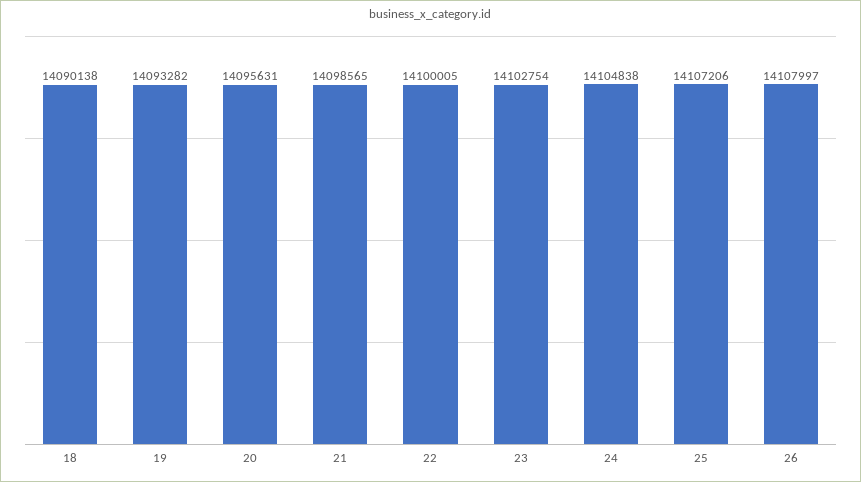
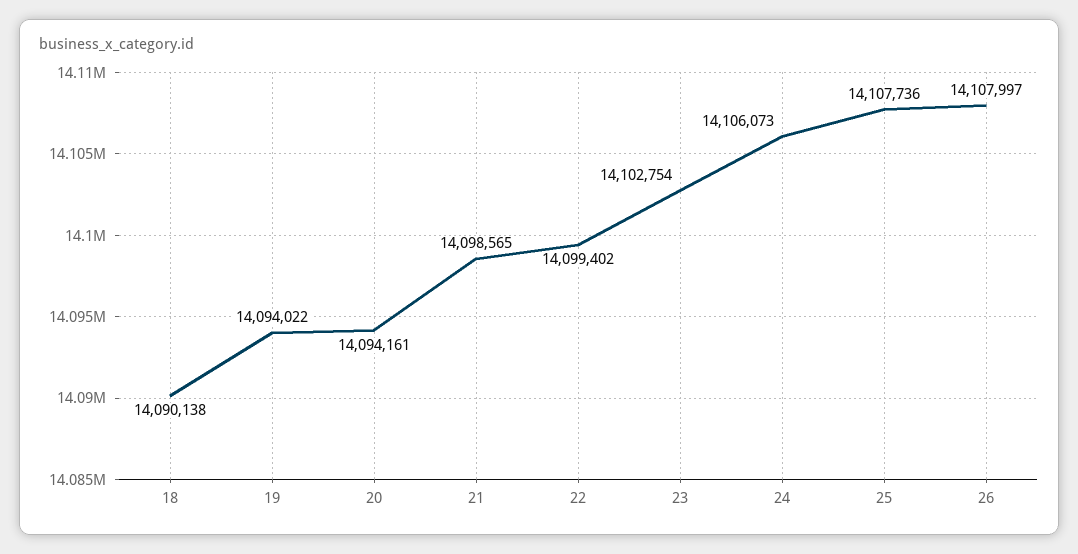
19: 14093282 -> 14094022
20: 14095631 -> 14094161
22: 14100005 -> 14099402
24: 14104838 -> 14106073
25: 14107206 -> 14107736

